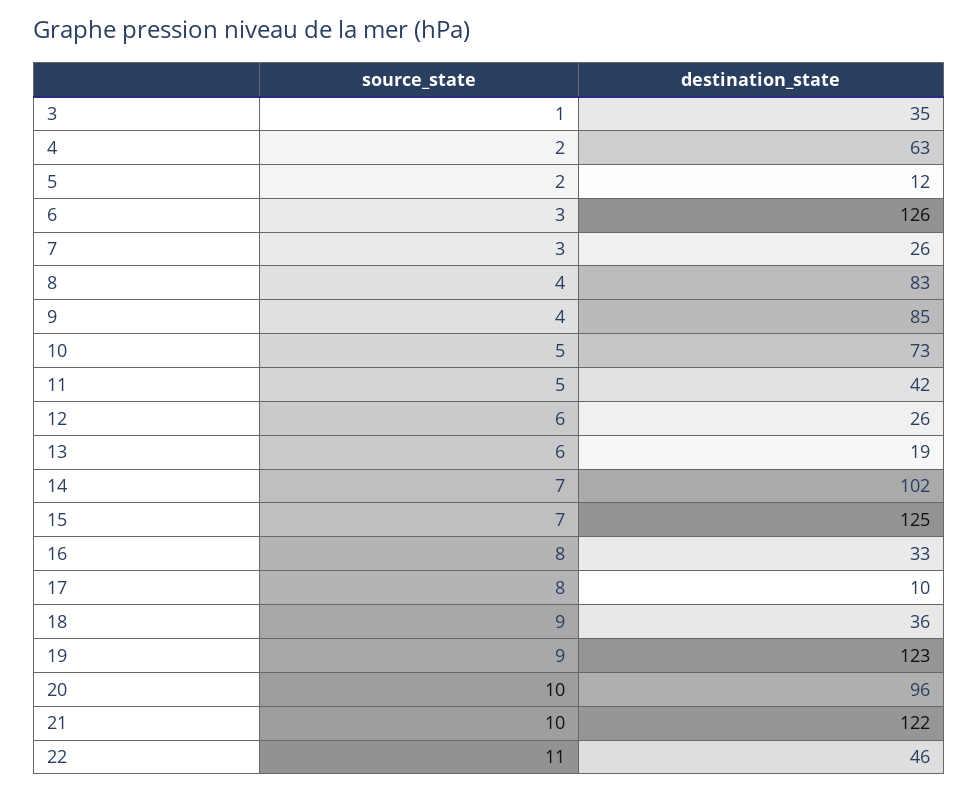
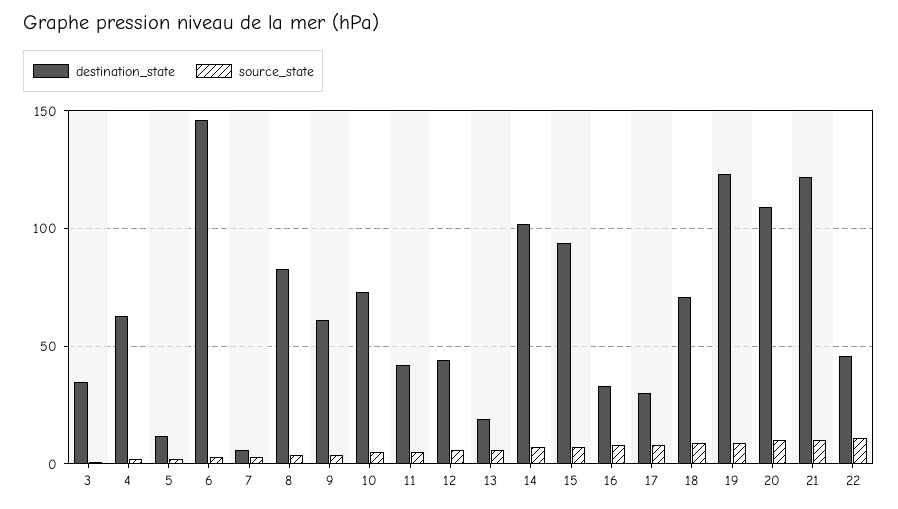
destination_state, 6: 126 -> 145
destination_state, 7: 26 -> 5
destination_state, 9: 85 -> 60
destination_state, 12: 26 -> 45
destination_state, 15: 125 -> 95
destination_state, 17: 10 -> 30
destination_state, 18: 36 -> 70
destination_state, 20: 96 -> 110

